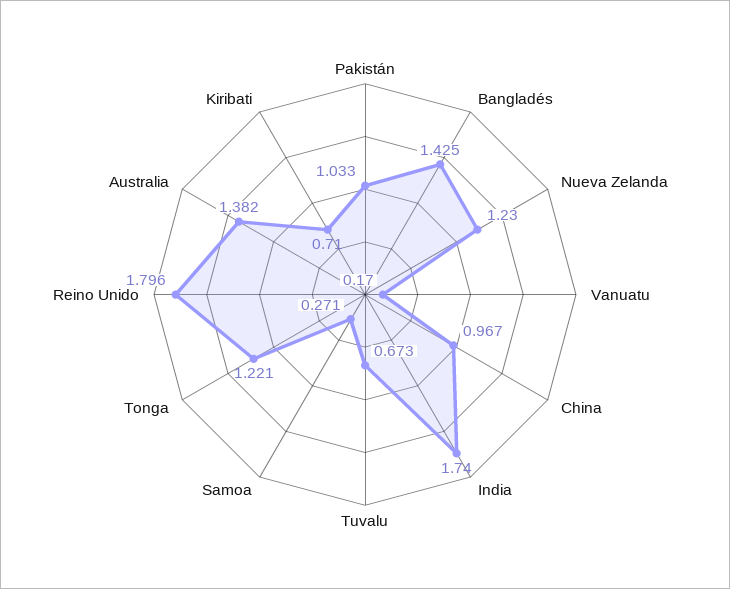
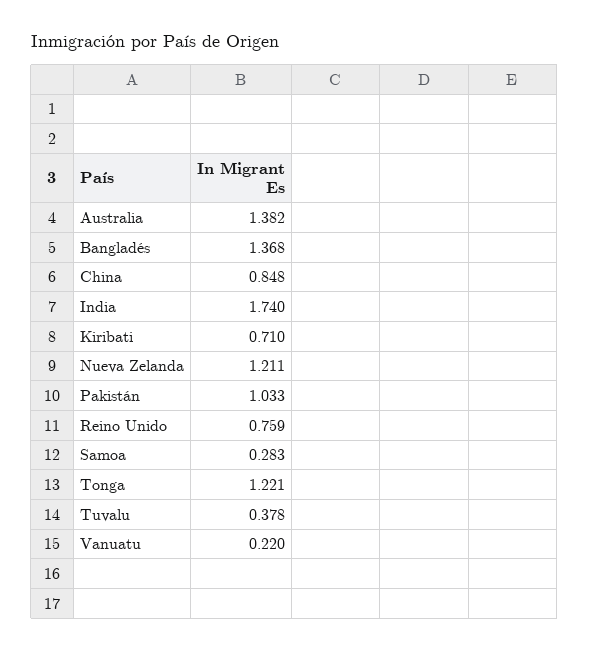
Bangladés: 1.425 -> 1.368
Nueva Zelanda: 1.23 -> 1.211
Vanuatu: 0.17 -> 0.22
China: 0.967 -> 0.848
Tuvalu: 0.673 -> 0.378
Samoa: 0.271 -> 0.283
Reino Unido: 1.796 -> 0.759

